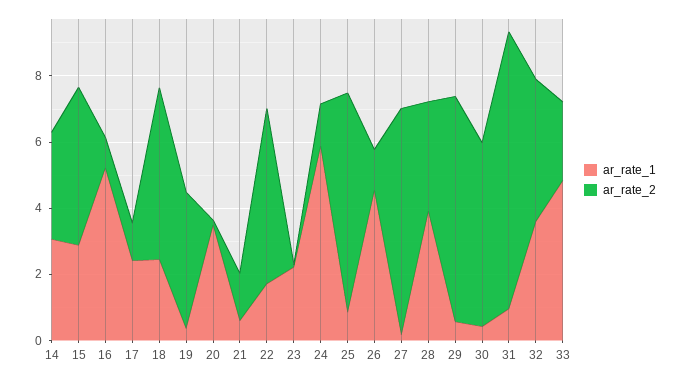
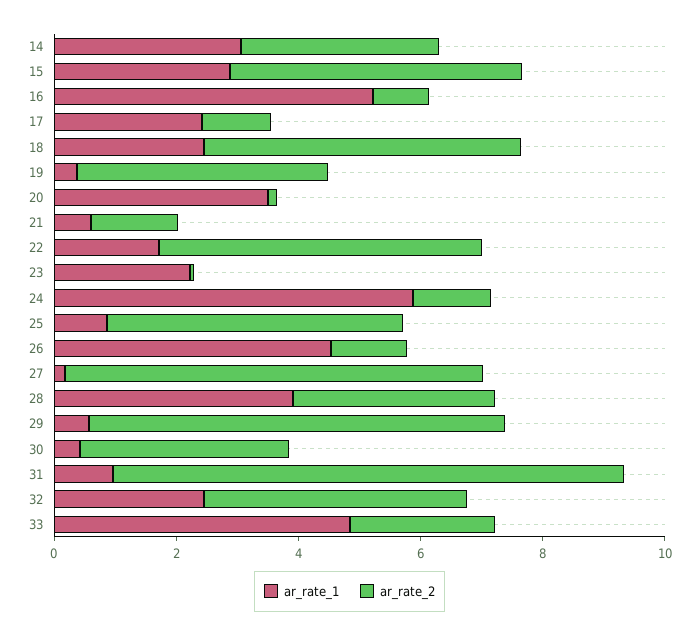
ar_rate_2, 25: 6.5 -> 5
ar_rate_2, 30: 5.5 -> 3.5
ar_rate_1, 32: 3.5 -> 2.5

